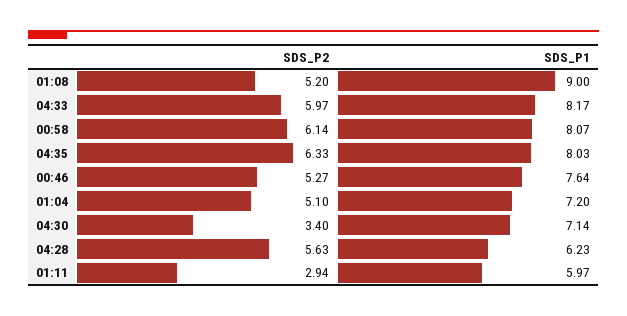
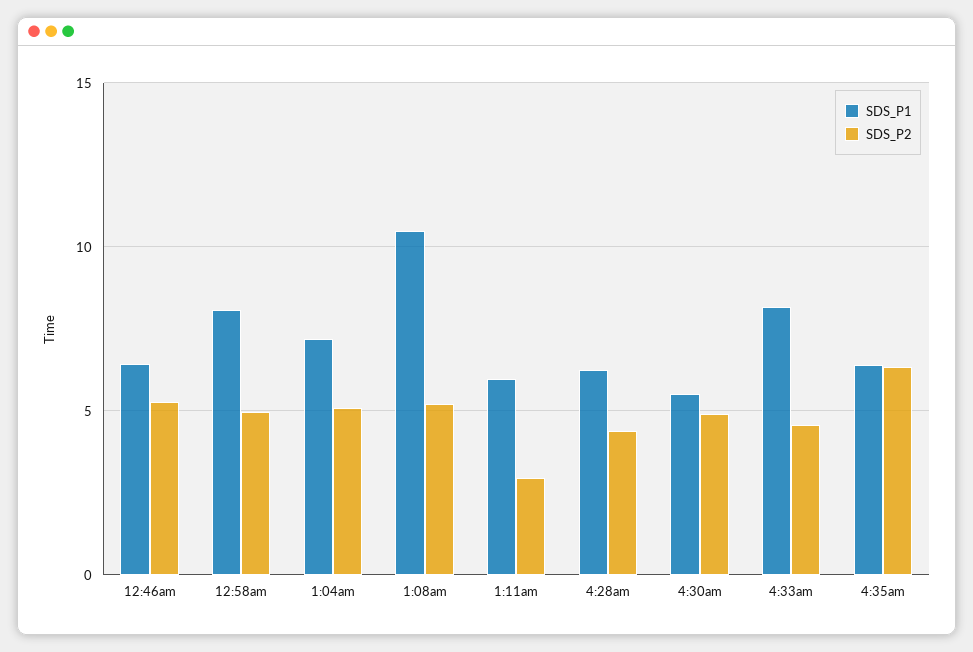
SDS_P1, 01:08: 9 -> 10.5
SDS_P2, 04:33: 5.97 -> 4.5
SDS_P2, 00:58: 6.14 -> 5
SDS_P1, 04:35: 8.03 -> 6.5
SDS_P1, 00:46: 7.64 -> 6.5
SDS_P2, 04:30: 3.4 -> 5
SDS_P1, 04:30: 7.14 -> 5.5
SDS_P2, 04:28: 5.63 -> 4.5

